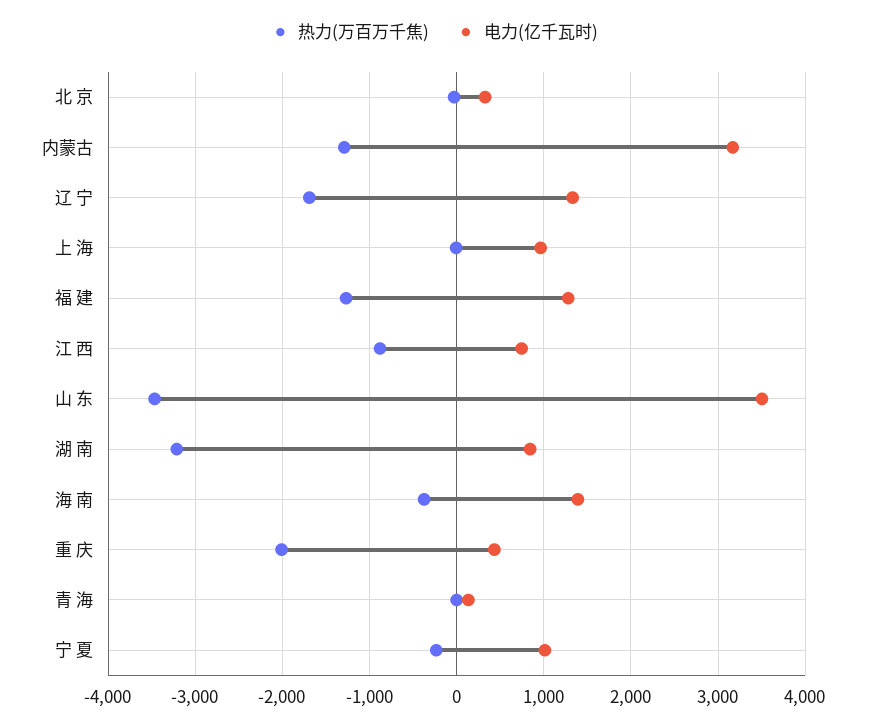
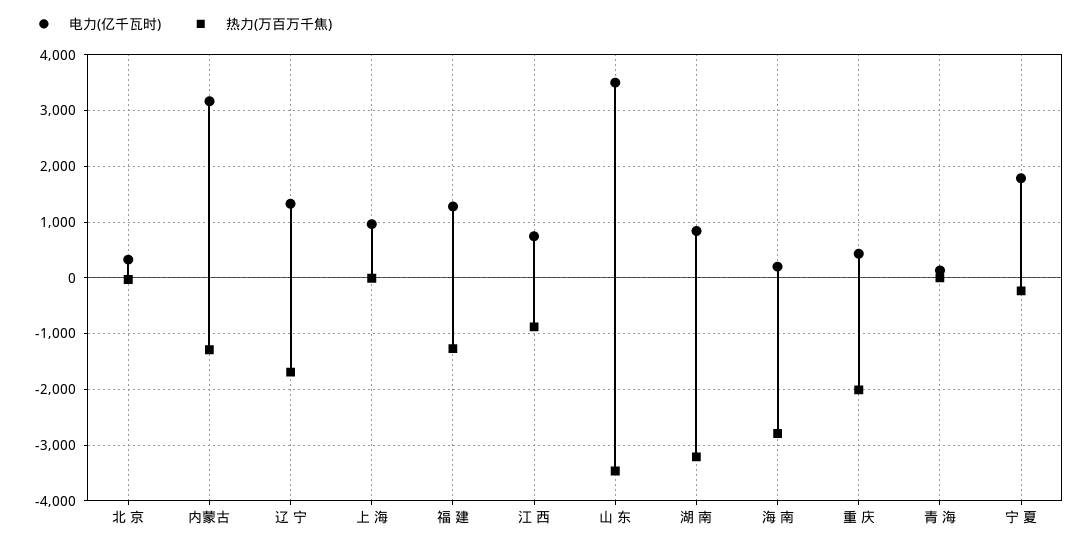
热力(万百万千焦), 海 南: -400 -> -2800
电力(亿千瓦时), 海 南: 1400 -> 200
电力(亿千瓦时), 宁 夏: 1000 -> 1800

